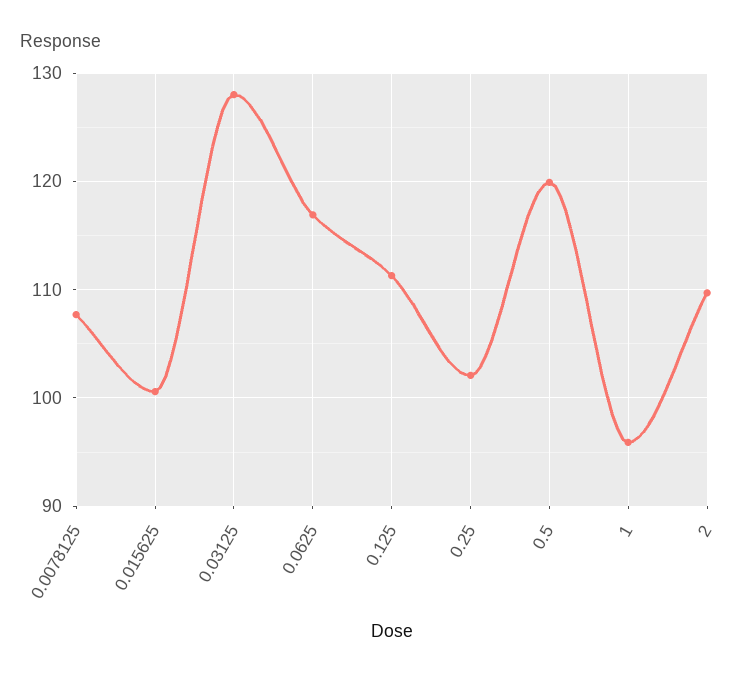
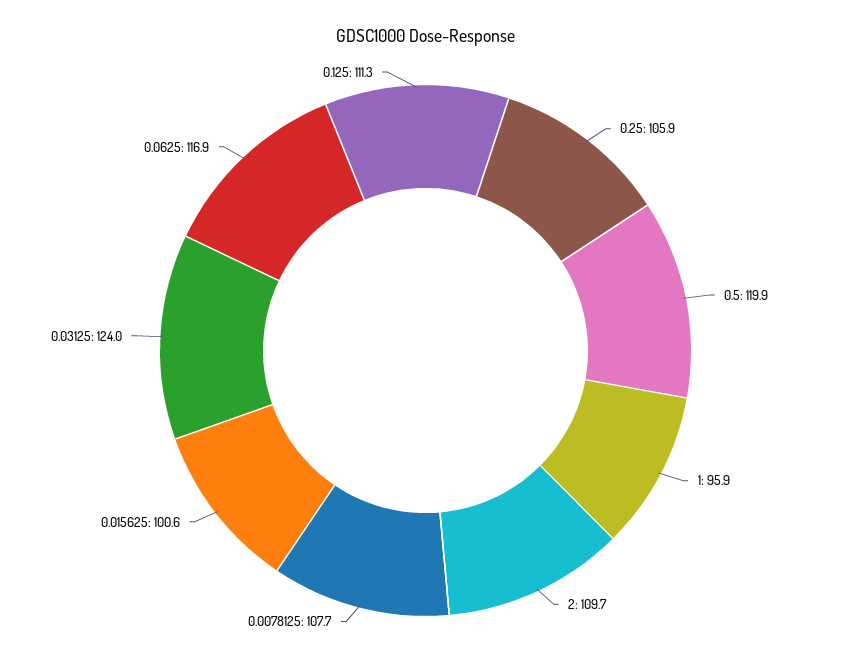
0.03125: 128 -> 124
0.25: 102 -> 105.9

